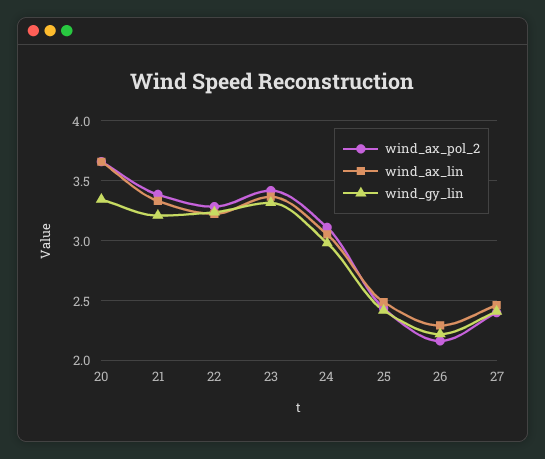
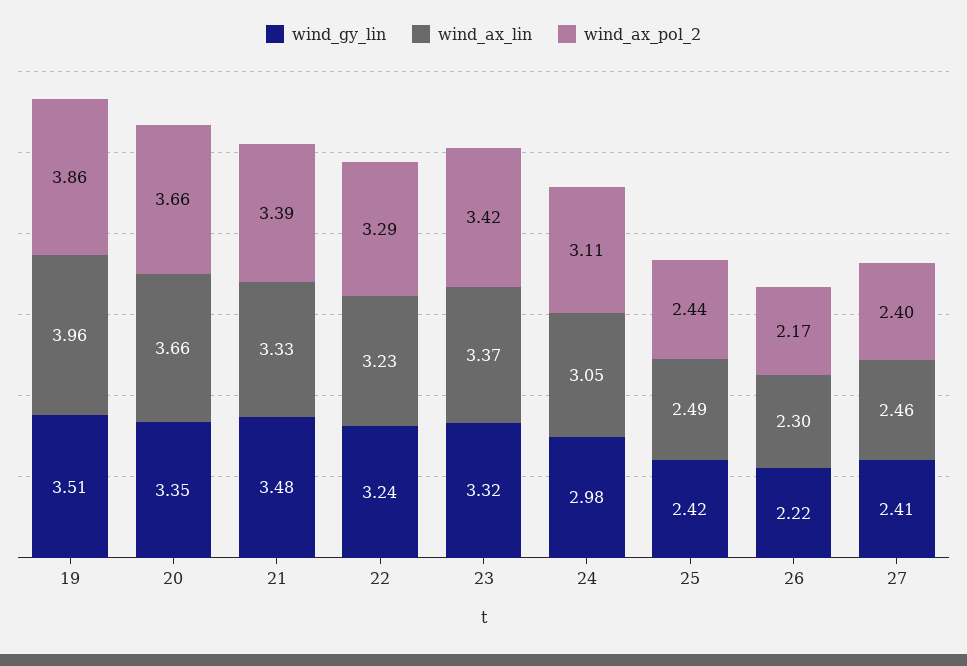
wind_gy_lin, 21: 3.2 -> 3.48
wind_gy_lin, 19: none -> 3.51
wind_ax_lin, 19: none -> 3.96
wind_ax_pol_2, 19: none -> 3.86

